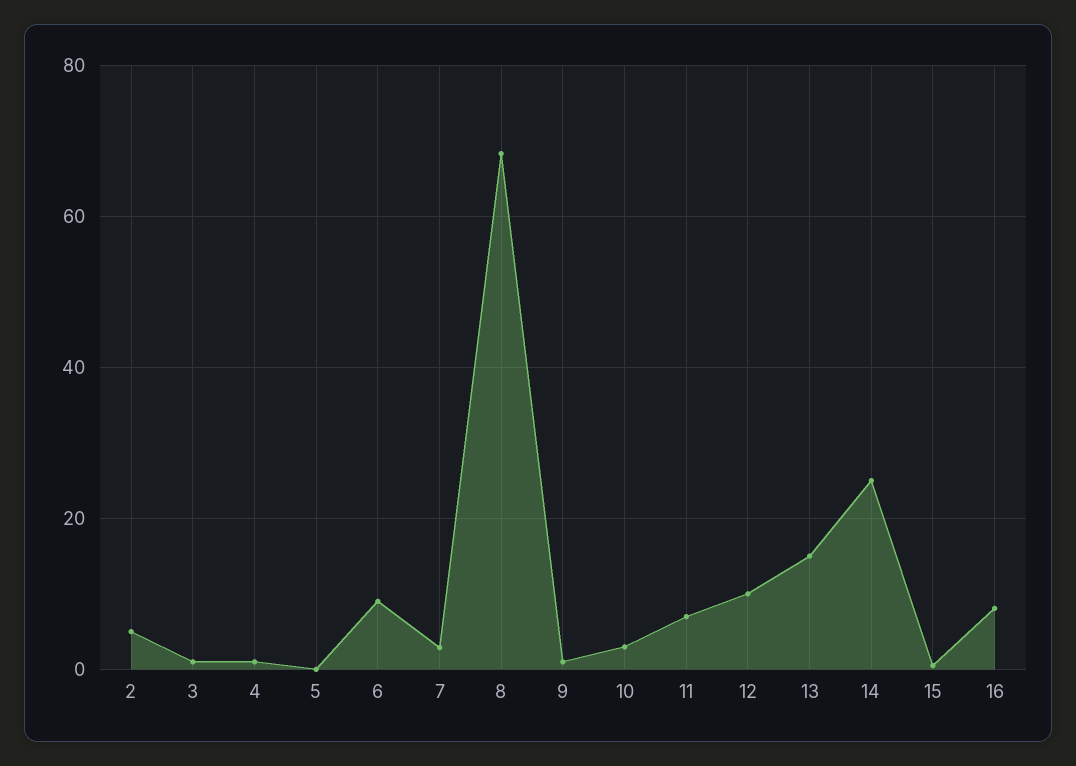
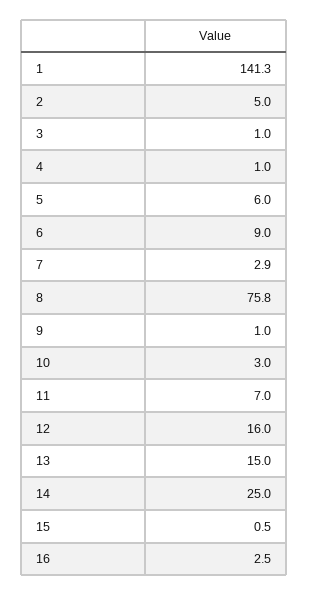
5: 0 -> 6
8: 68 -> 75.8
12: 10 -> 16
16: 8 -> 2.5
1: none -> 141.3

